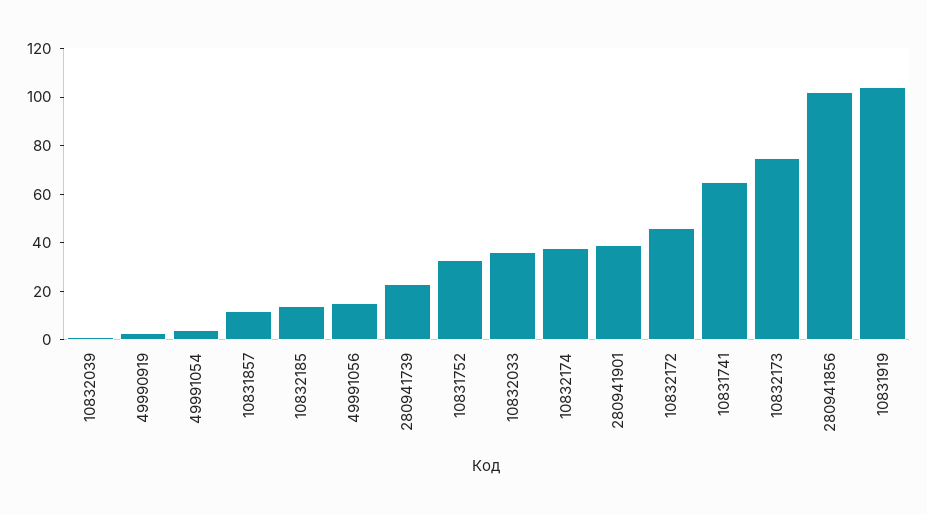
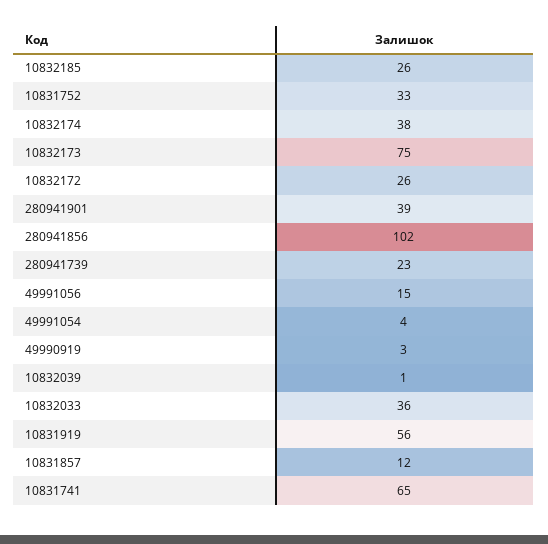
10832185: 15 -> 26
10832172: 45 -> 26
10831919: 105 -> 56

